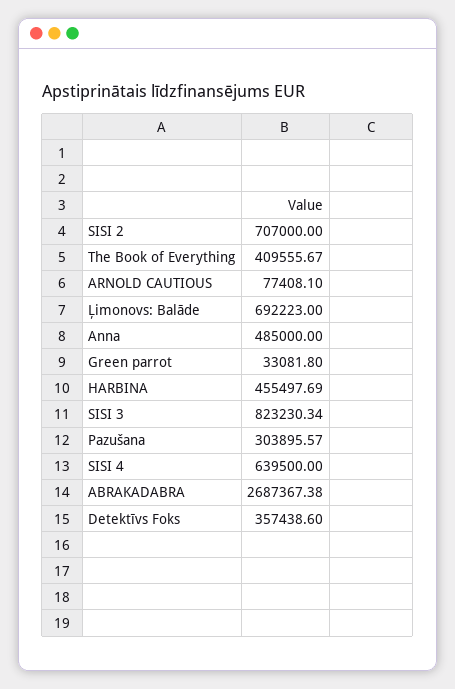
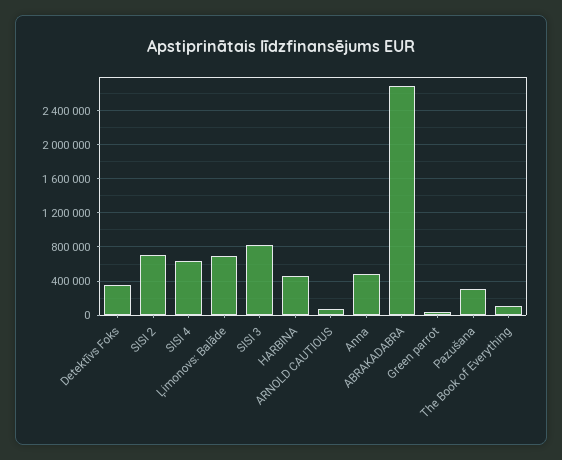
The Book of Everything: 409555.67 -> 100000

